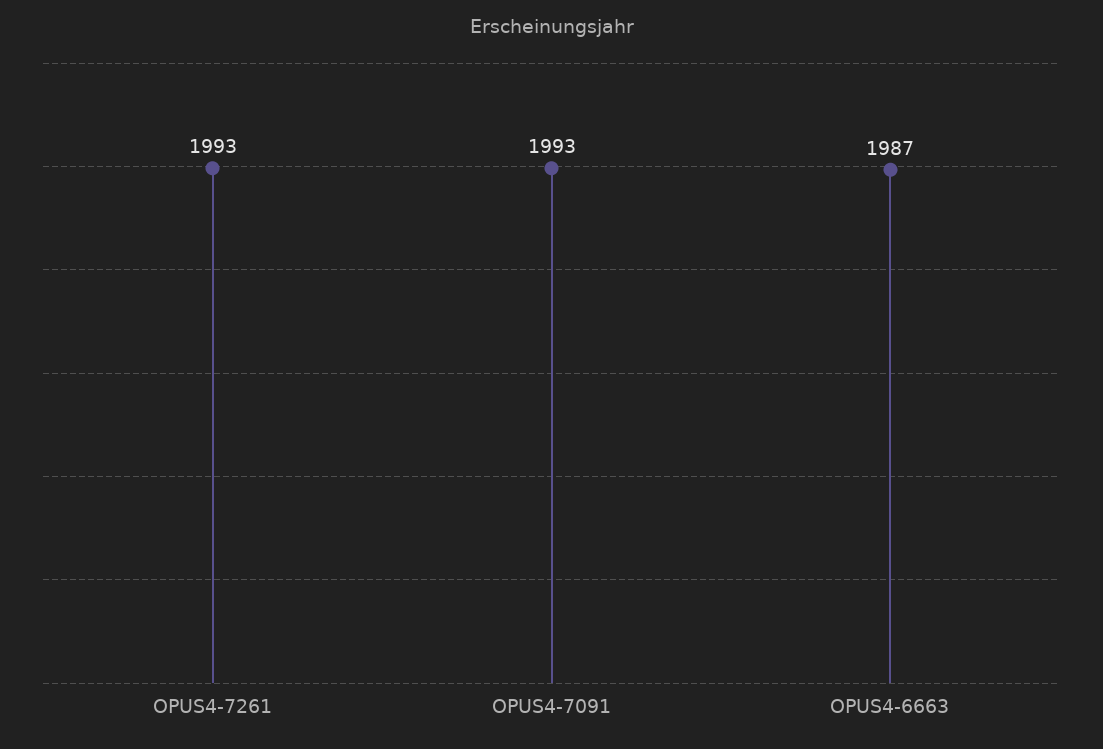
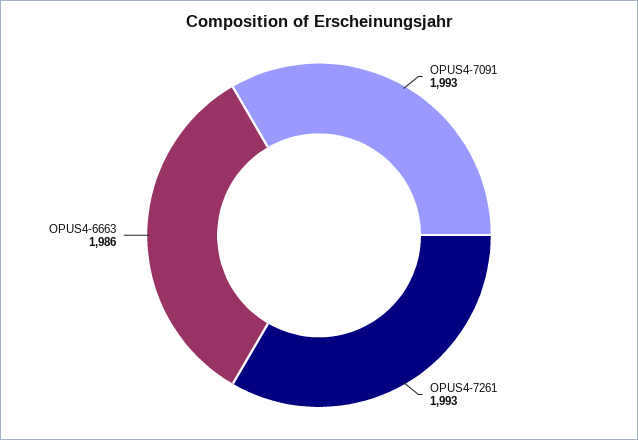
OPUS4-6663: 1987 -> 1986

